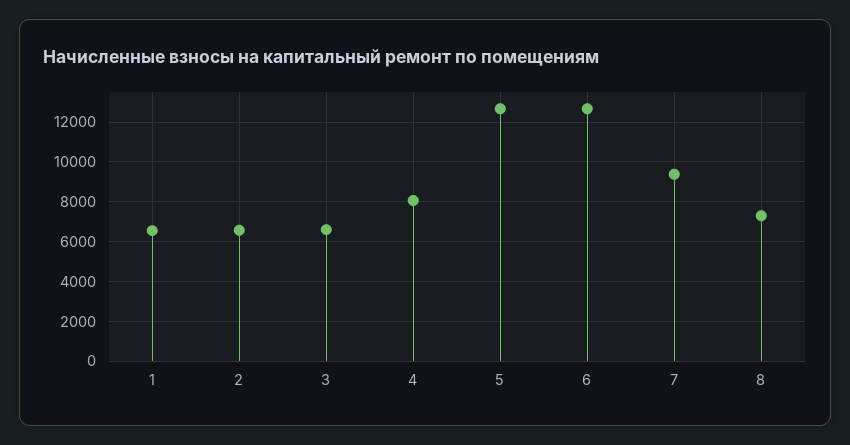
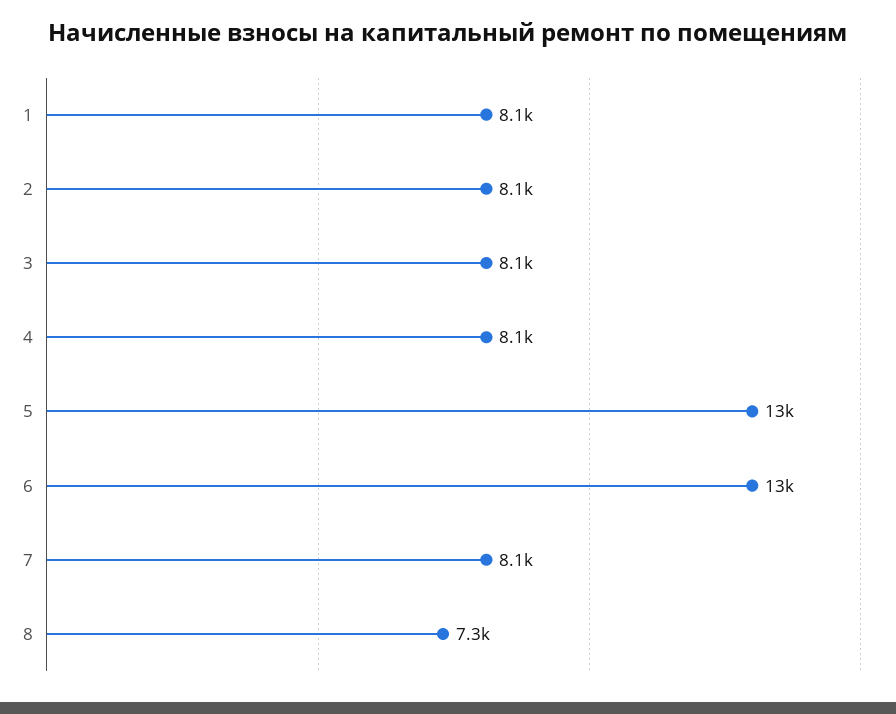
1: 6500 -> 8100
2: 6500 -> 8100
3: 6500 -> 8100
7: 9500 -> 8100

